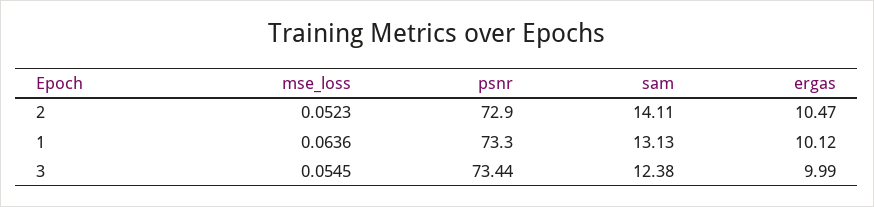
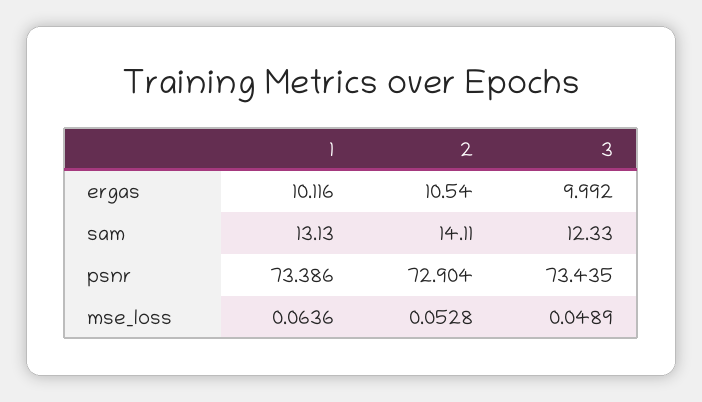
mse_loss, 2: 0.0523 -> 0.0528
ergas, 2: 10.47 -> 10.54
psnr, 1: 73.3 -> 73.386
mse_loss, 3: 0.0545 -> 0.0489
sam, 3: 12.38 -> 12.33

